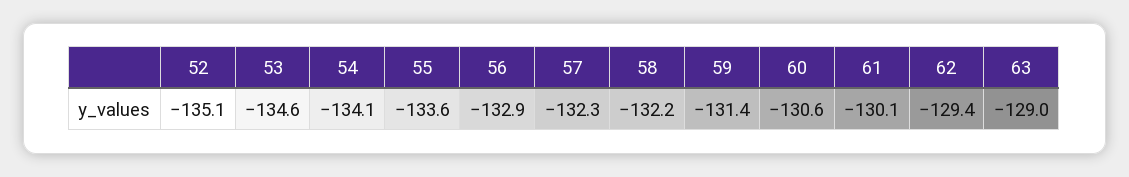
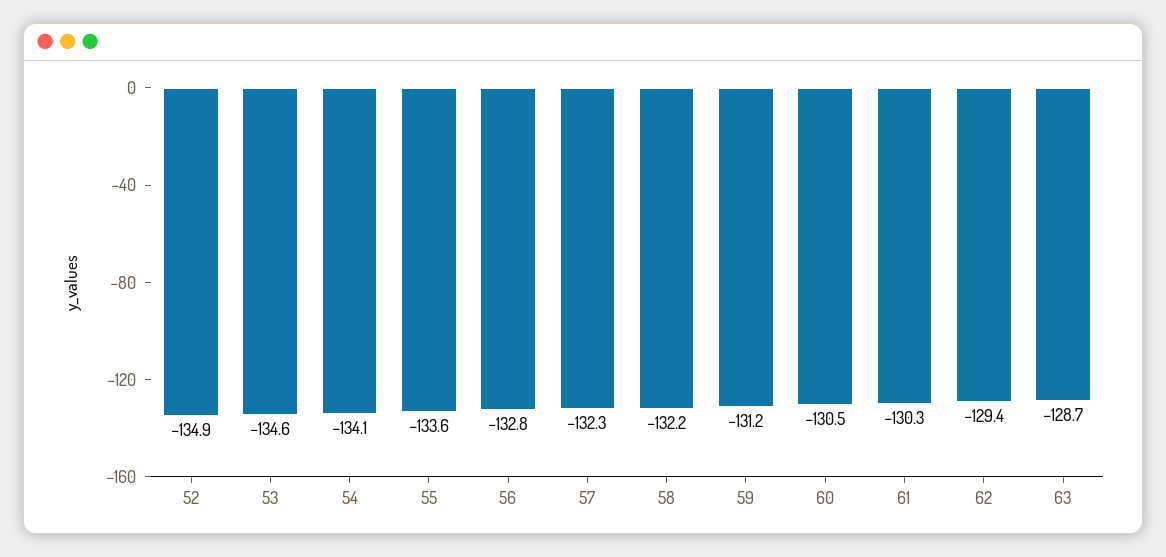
52: -135.1 -> -134.9
56: -132.9 -> -132.8
59: -131.4 -> -131.2
60: -130.6 -> -130.5
61: -130.1 -> -130.3
63: -129 -> -128.7

